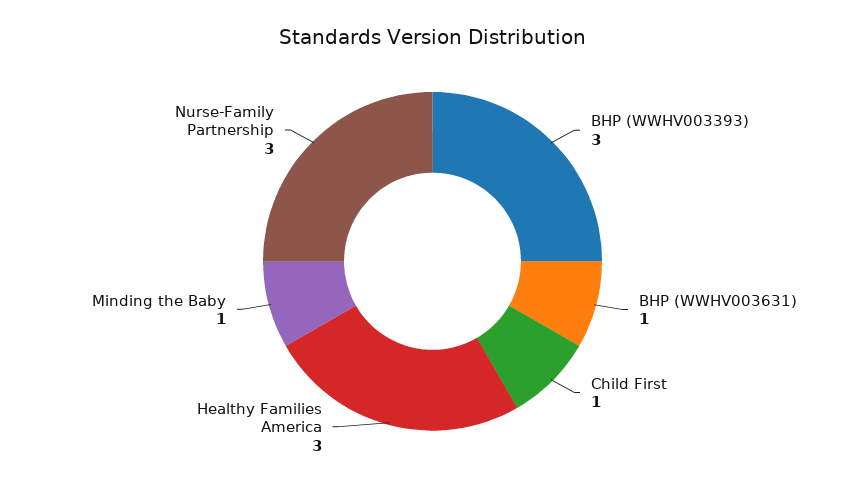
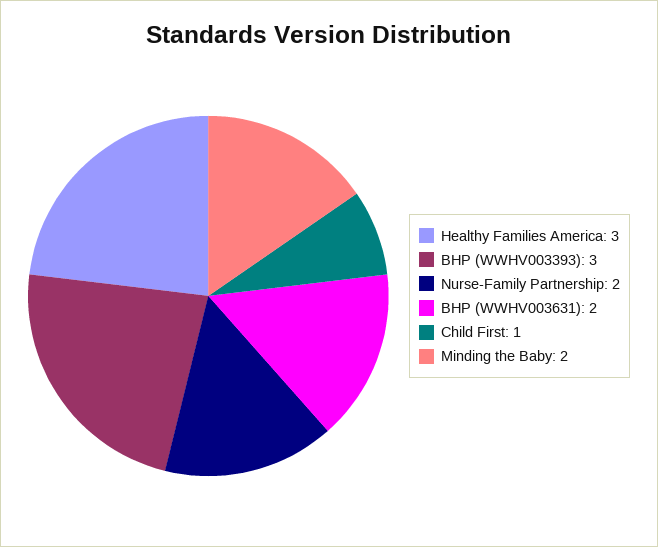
BHP (WWHV003631): 1 -> 2
Minding the Baby: 1 -> 2
Nurse-Family Partnership: 3 -> 2

